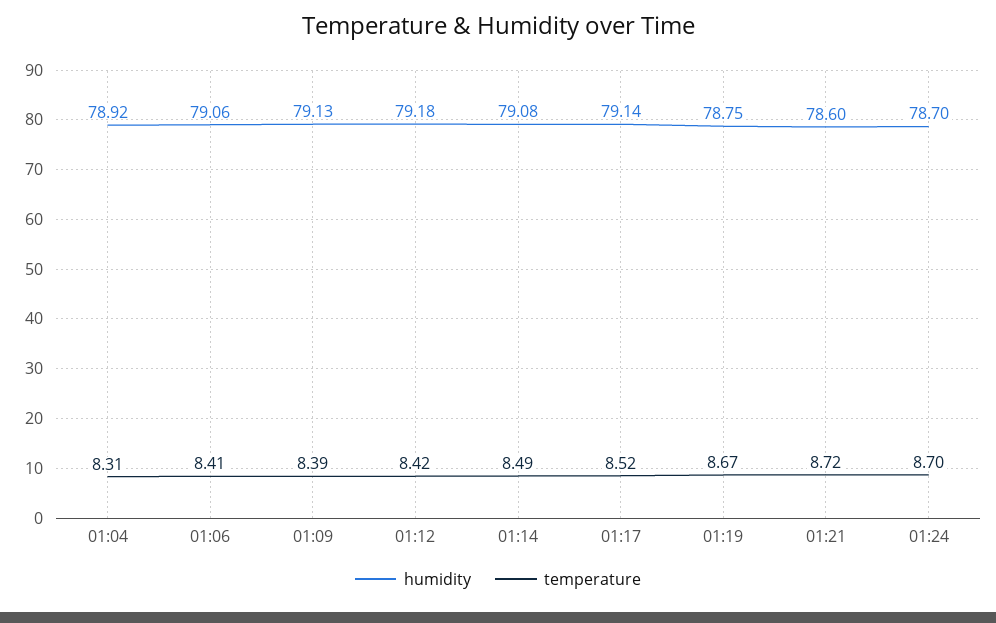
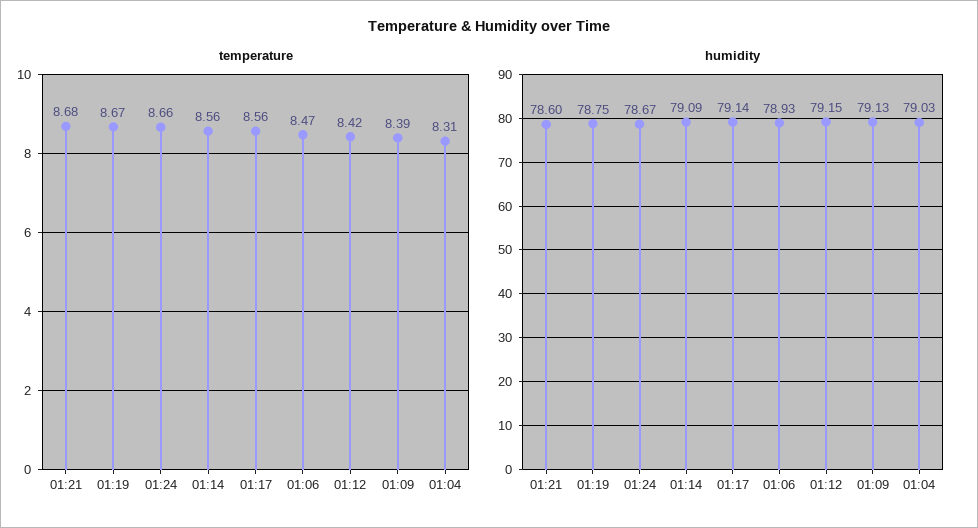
humidity, 01:04: 78.92 -> 79.03
humidity, 01:06: 79.06 -> 78.93
temperature, 01:06: 8.41 -> 8.47
humidity, 01:12: 79.18 -> 79.15
humidity, 01:14: 79.08 -> 79.09
temperature, 01:14: 8.49 -> 8.56
temperature, 01:17: 8.52 -> 8.56
temperature, 01:21: 8.72 -> 8.68
humidity, 01:24: 78.7 -> 78.67
temperature, 01:24: 8.7 -> 8.66

